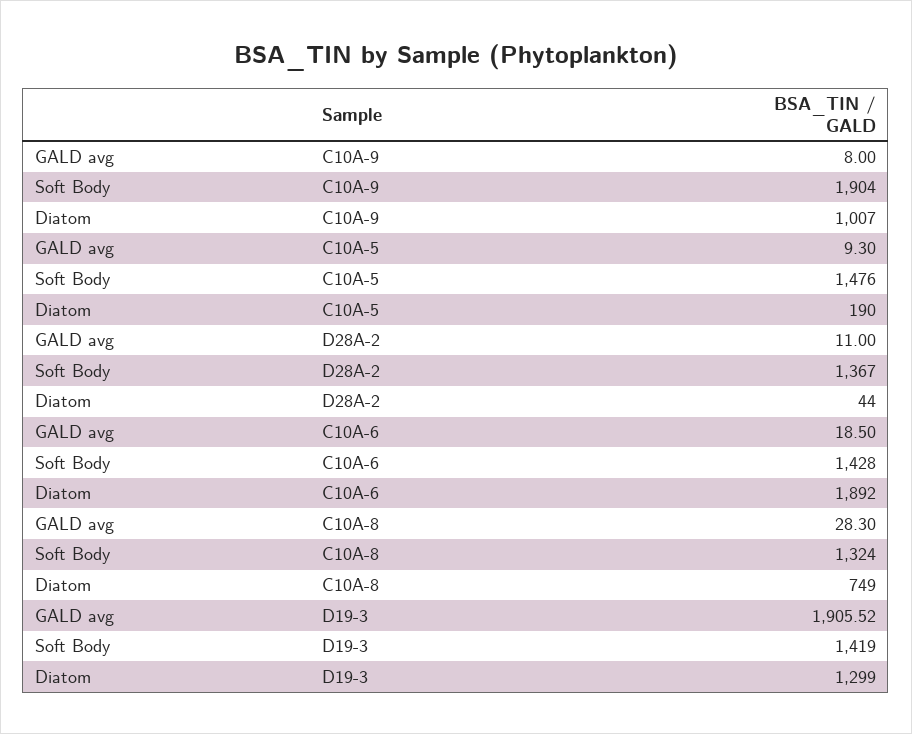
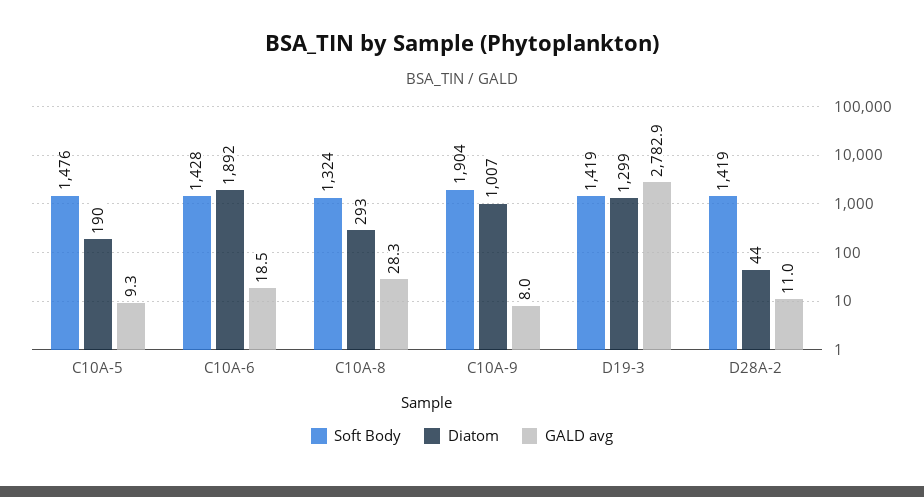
Soft Body, D28A-2: 1367 -> 1419
Diatom, C10A-8: 749 -> 293
GALD avg, D19-3: 1905.52 -> 2782.9

